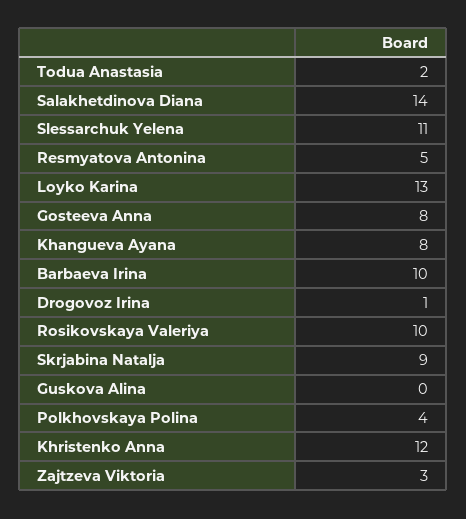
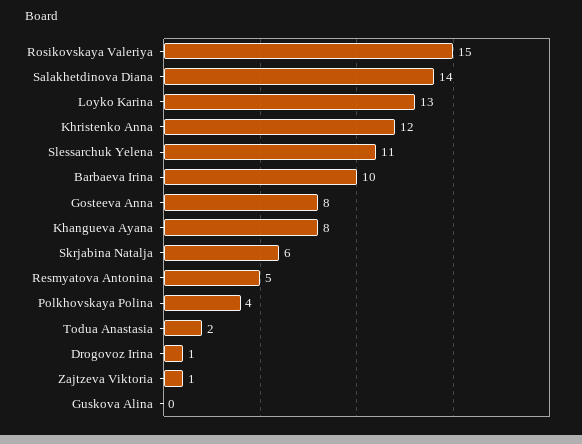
Rosikovskaya Valeriya: 10 -> 15
Skrjabina Natalja: 9 -> 6
Zajtzeva Viktoria: 3 -> 1

